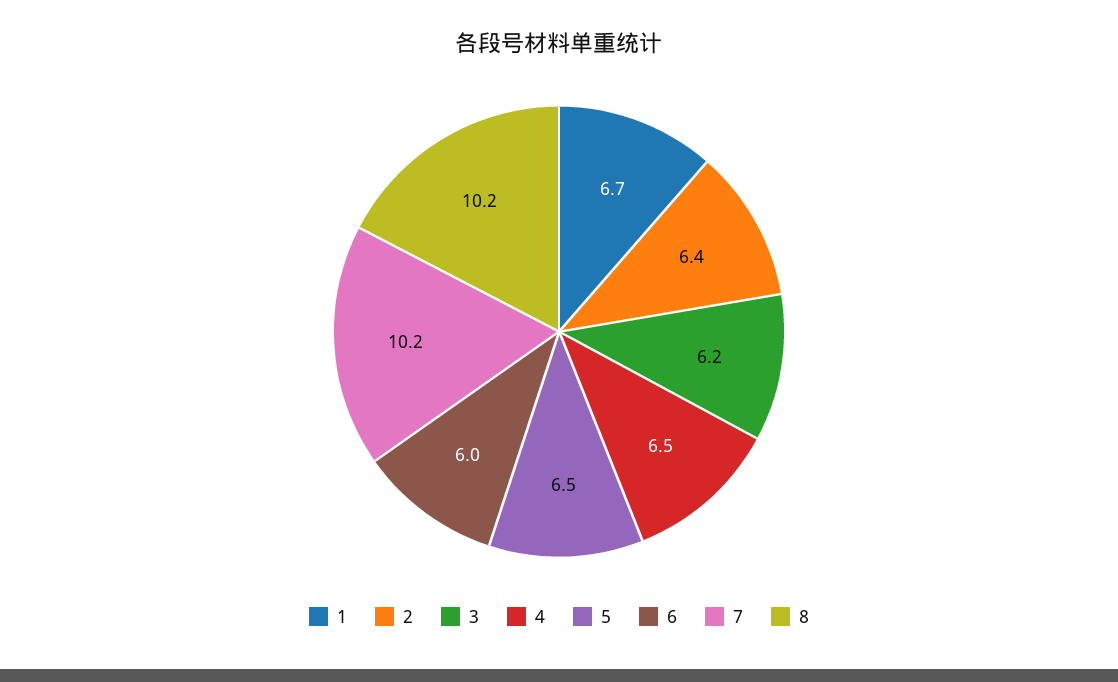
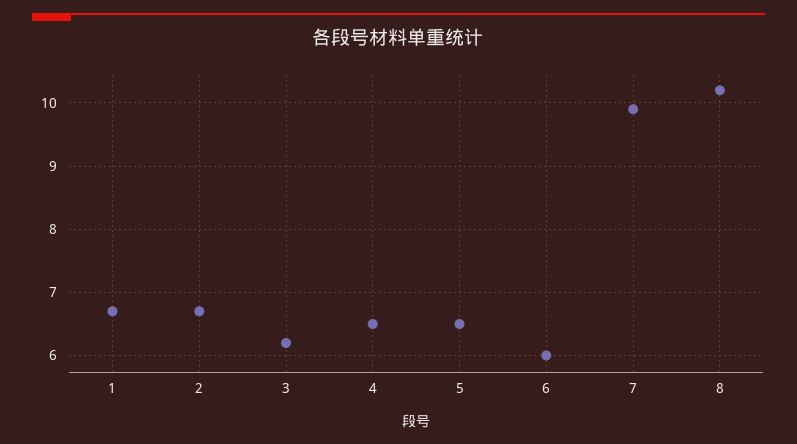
2: 6.4 -> 6.7
7: 10.2 -> 9.9

